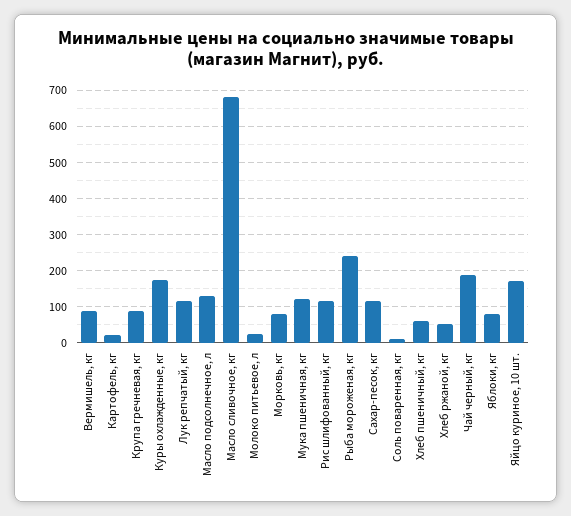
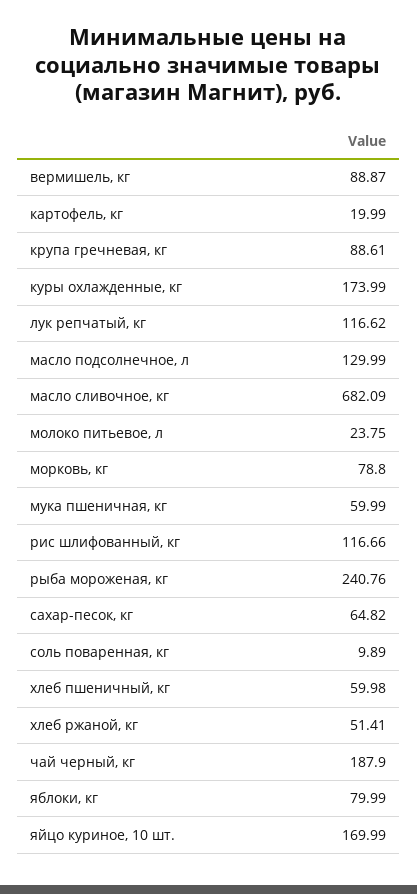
Мука пшеничная, кг: 120 -> 59.99
Сахар-песок, кг: 120 -> 64.82

